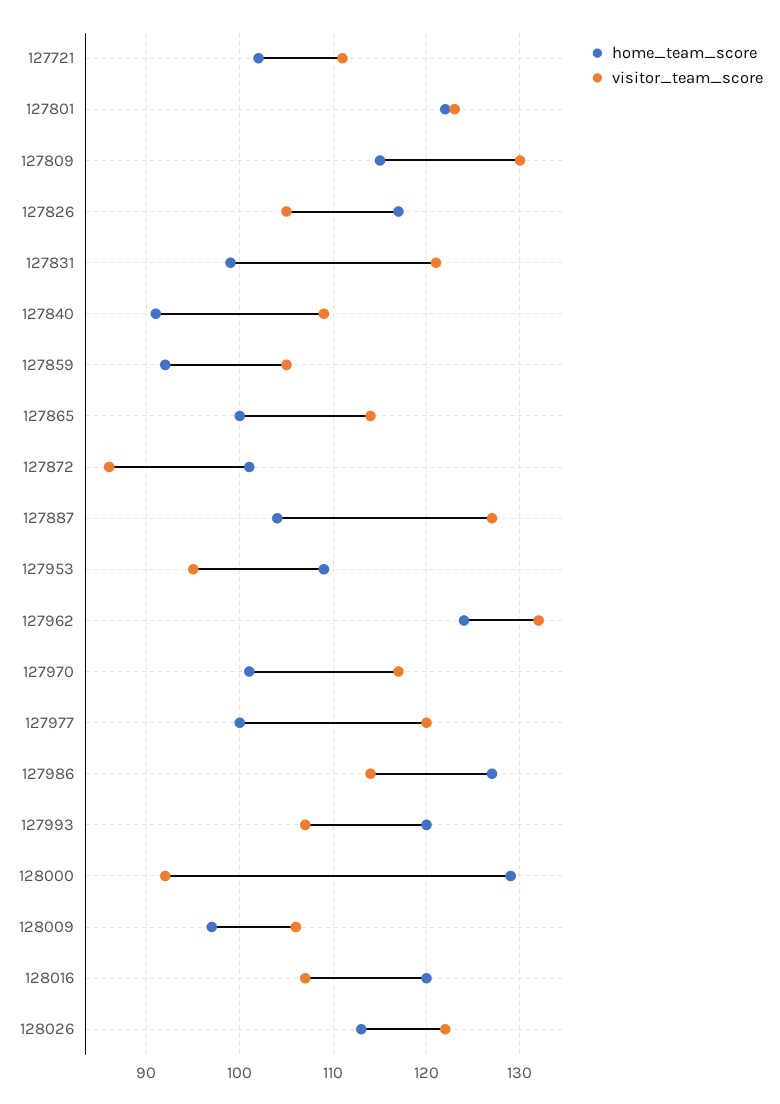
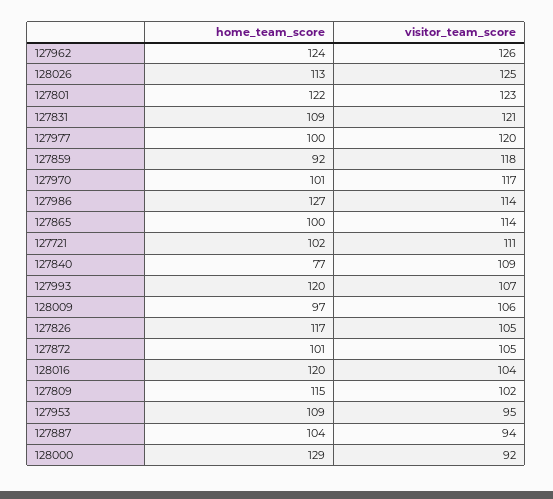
visitor_team_score, 127809: 130 -> 102
home_team_score, 127831: 99 -> 109
home_team_score, 127840: 91 -> 77
visitor_team_score, 127859: 105 -> 118
visitor_team_score, 127872: 86 -> 105
visitor_team_score, 127887: 127 -> 94
visitor_team_score, 127962: 132 -> 126
visitor_team_score, 128016: 107 -> 104
visitor_team_score, 128026: 122 -> 125

